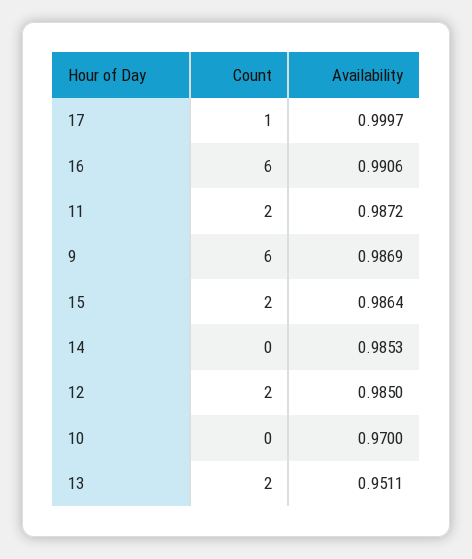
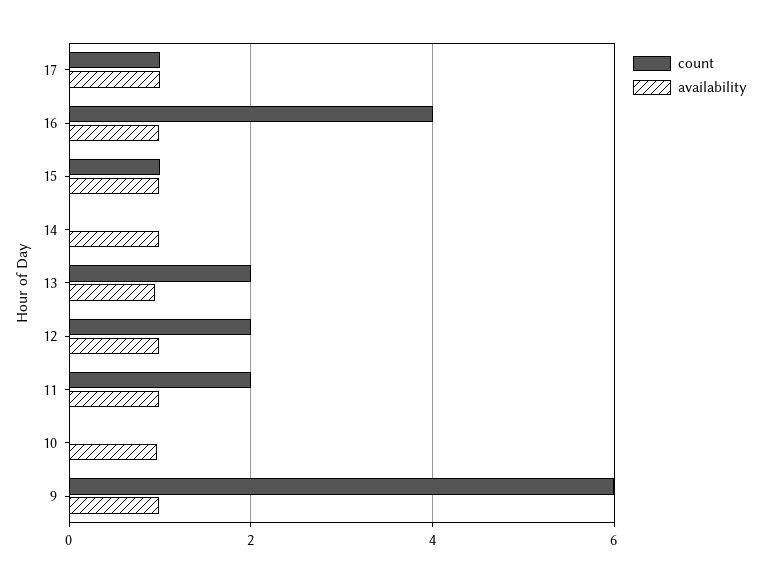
Count, 16: 6 -> 4
Count, 15: 2 -> 1

